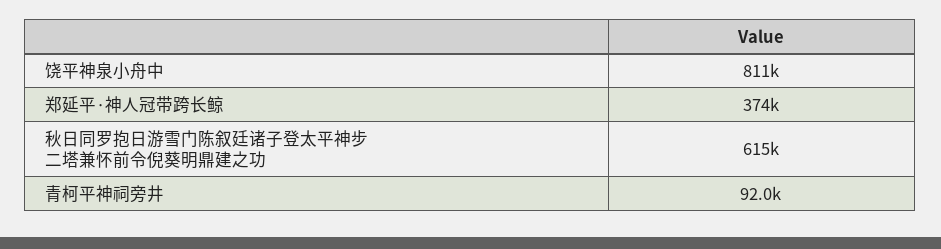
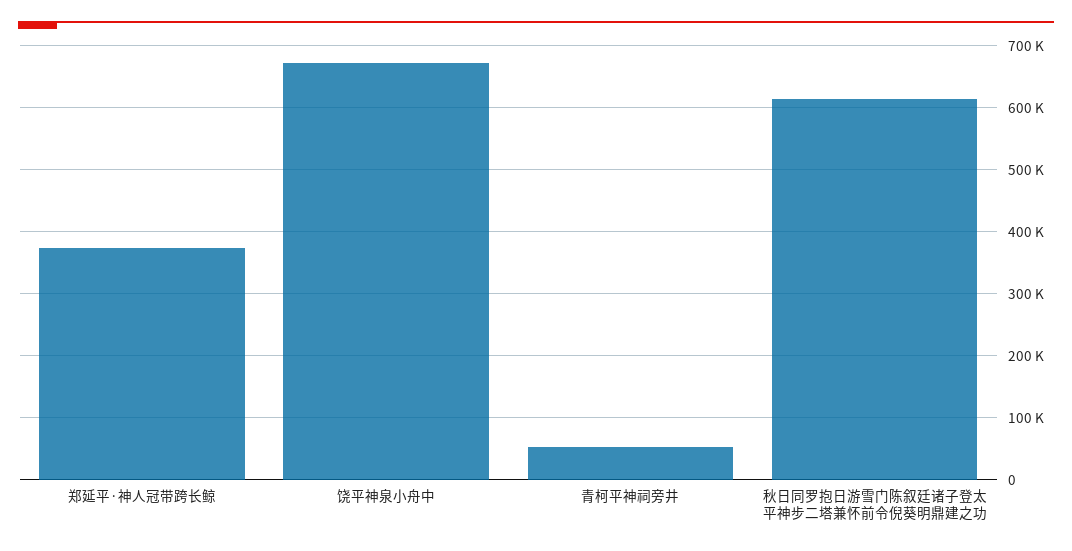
饶平神泉小舟中: 811000 -> 670000
青柯平神祠旁井: 92000 -> 50000

